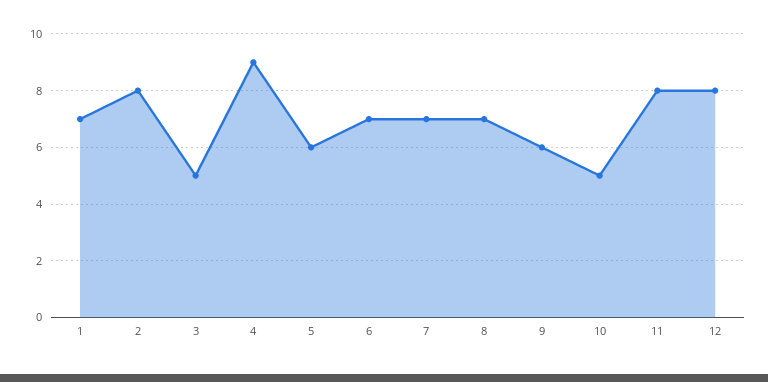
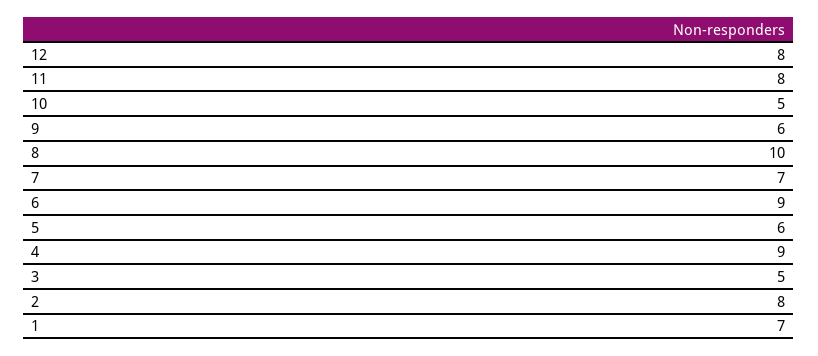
6: 7 -> 9
8: 7 -> 10

